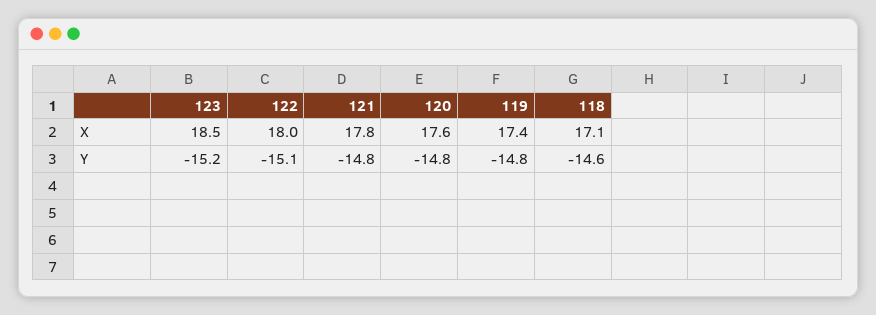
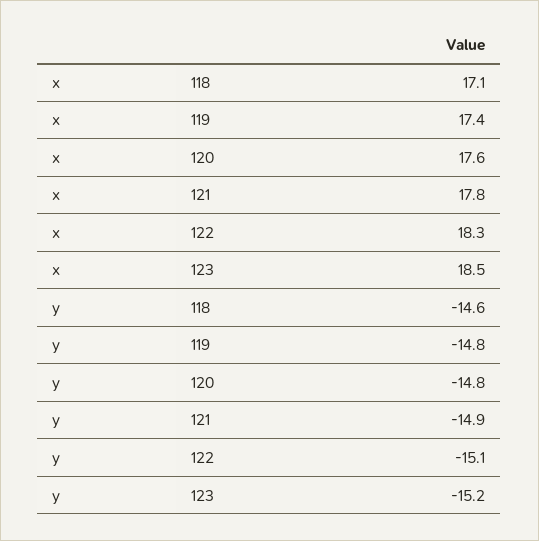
122, X: 18 -> 18.3
121, Y: -14.8 -> -14.9

